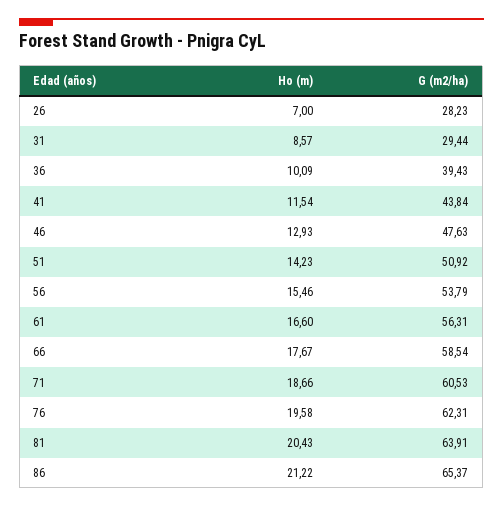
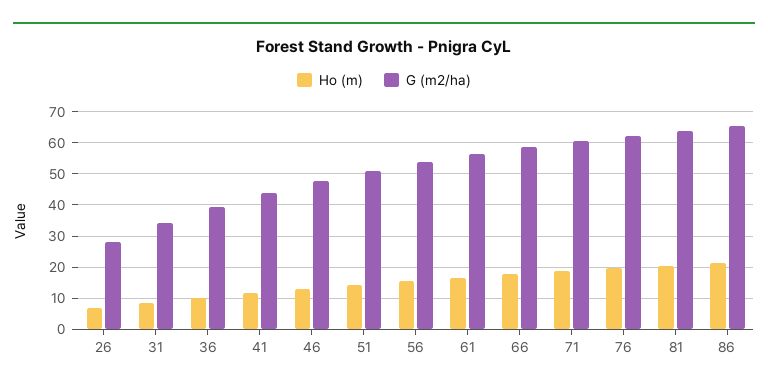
G (m2/ha), 31: 29.44 -> 34

